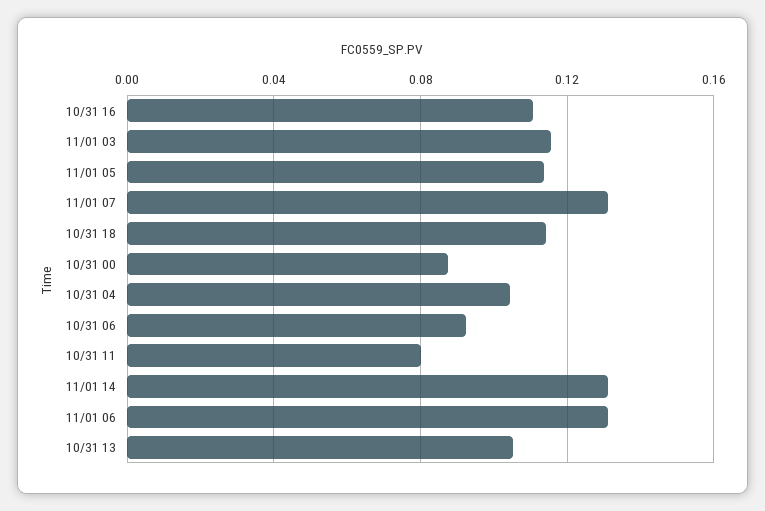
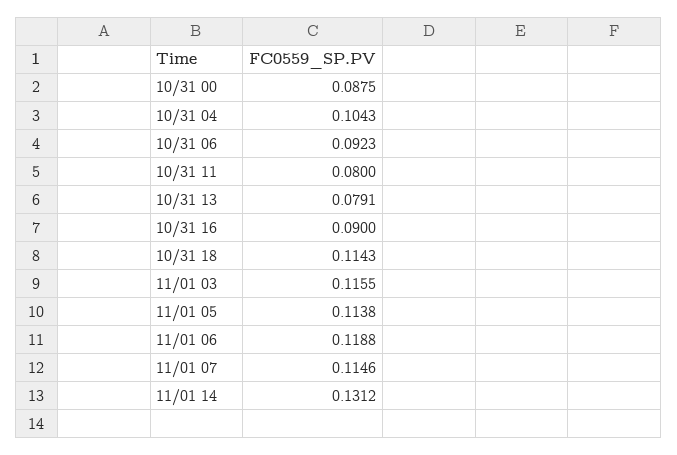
10/31 16: 0.11 -> 0.09
11/01 07: 0.13 -> 0.1146
11/01 06: 0.13 -> 0.1188
10/31 13: 0.105 -> 0.0791

